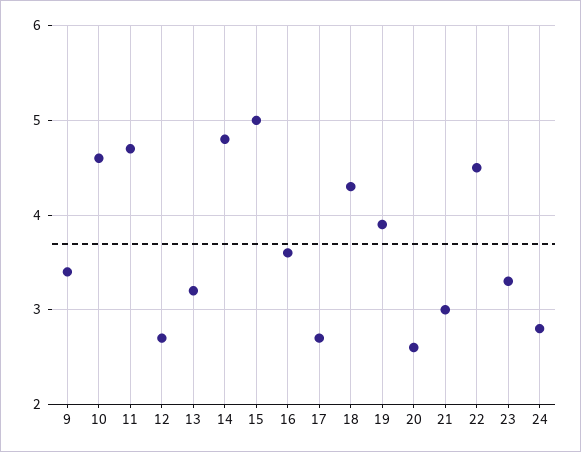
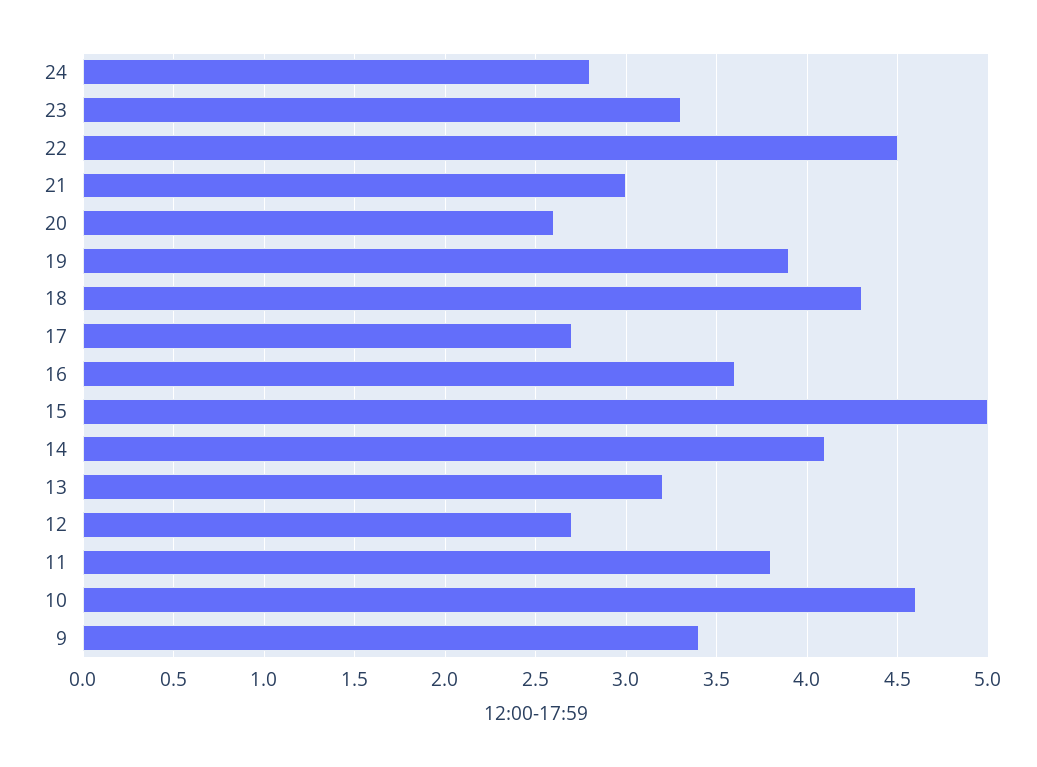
11: 4.7 -> 3.8
14: 4.8 -> 4.1

